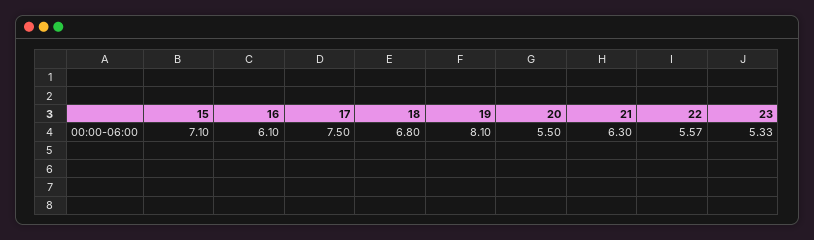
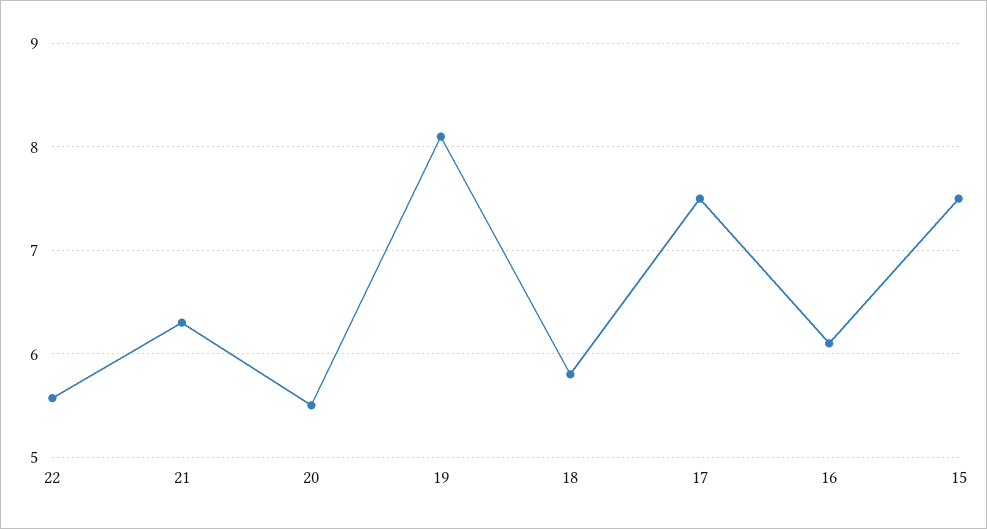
15: 7.1 -> 7.5
18: 6.8 -> 5.8
23: 5.33 -> none

